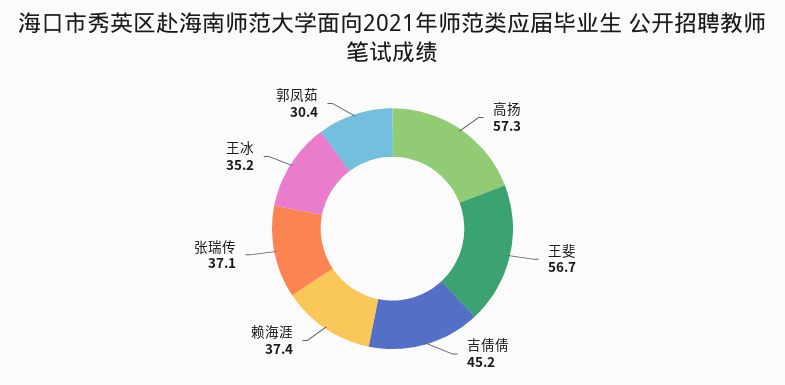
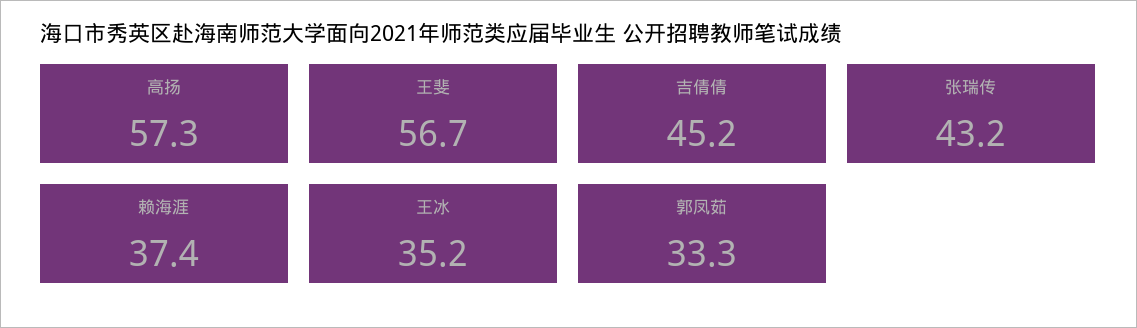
张瑞传: 37.1 -> 43.2
郭凤茹: 30.4 -> 33.3

